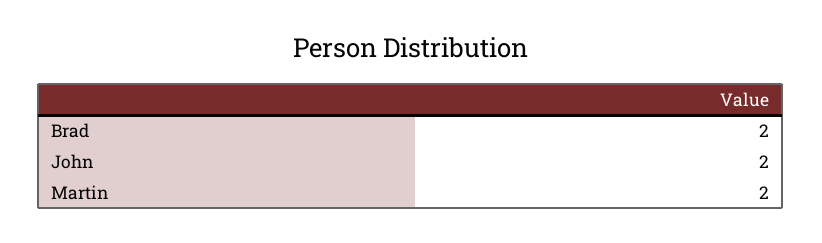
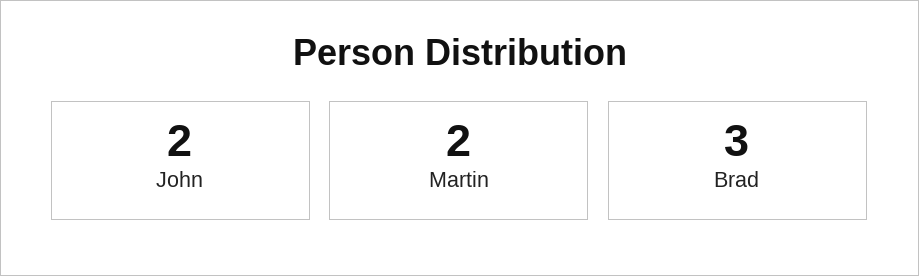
Brad: 2 -> 3

